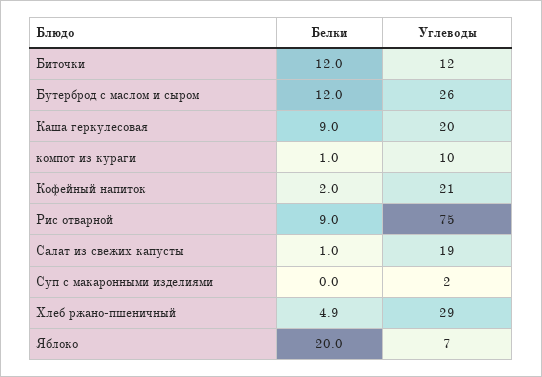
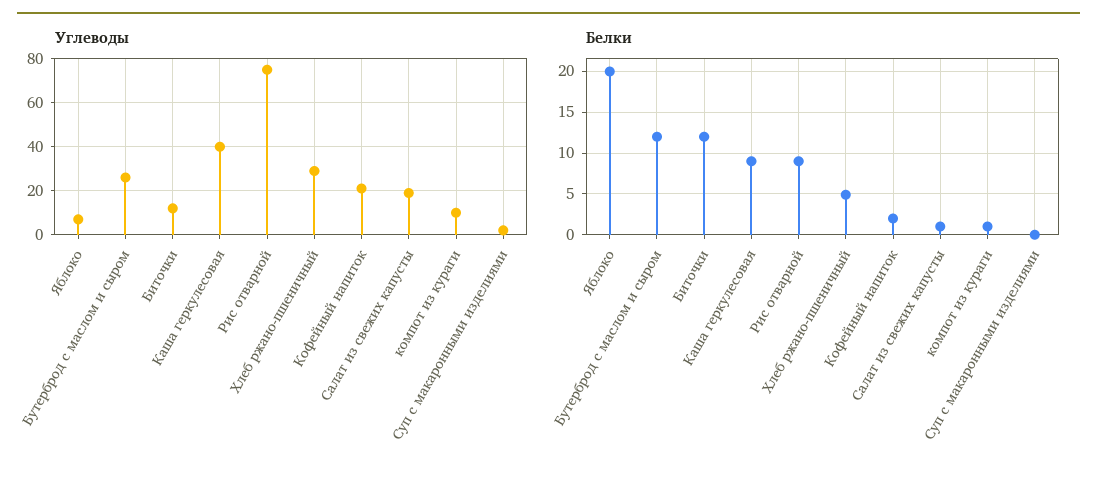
Углеводы, Каша геркулесовая: 20 -> 40

